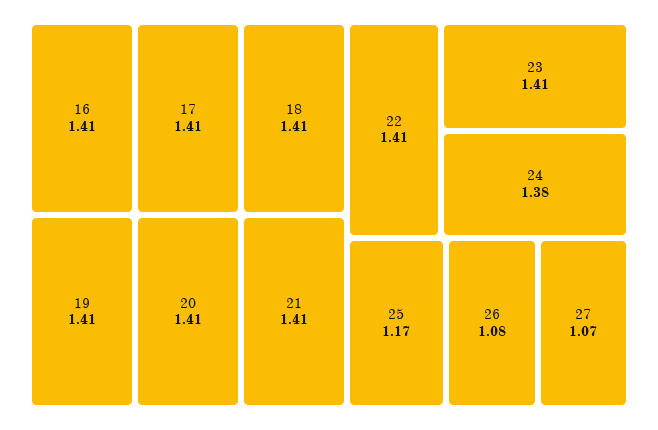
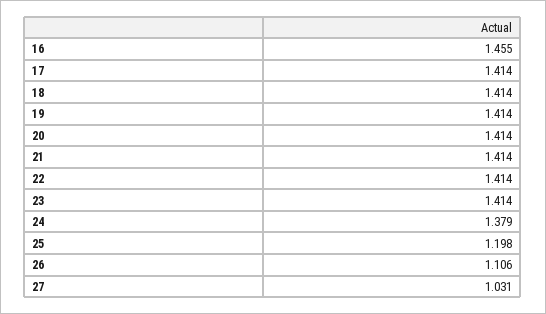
16: 1.41 -> 1.455
25: 1.17 -> 1.198
26: 1.08 -> 1.106
27: 1.07 -> 1.031

